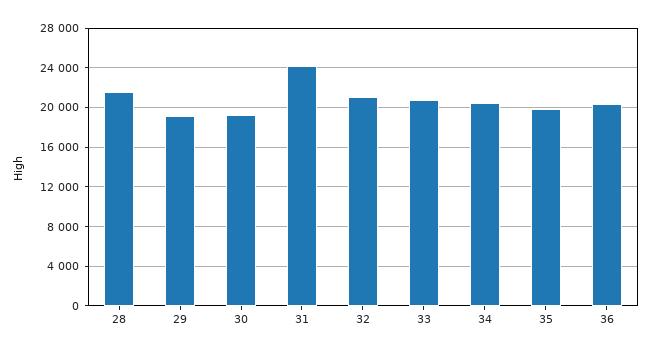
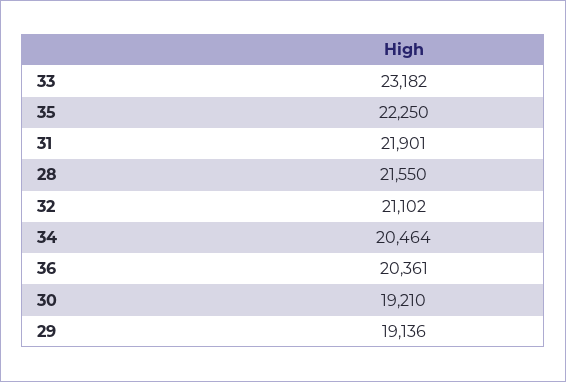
31: 24000 -> 21901
33: 21000 -> 23182
35: 20000 -> 22250

